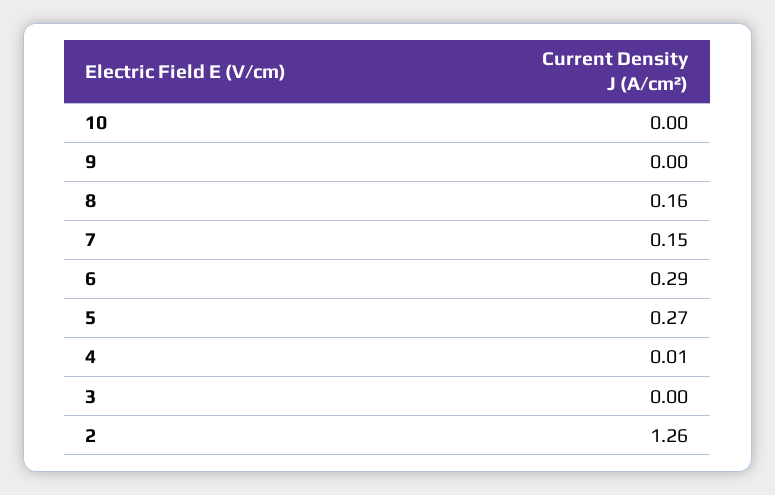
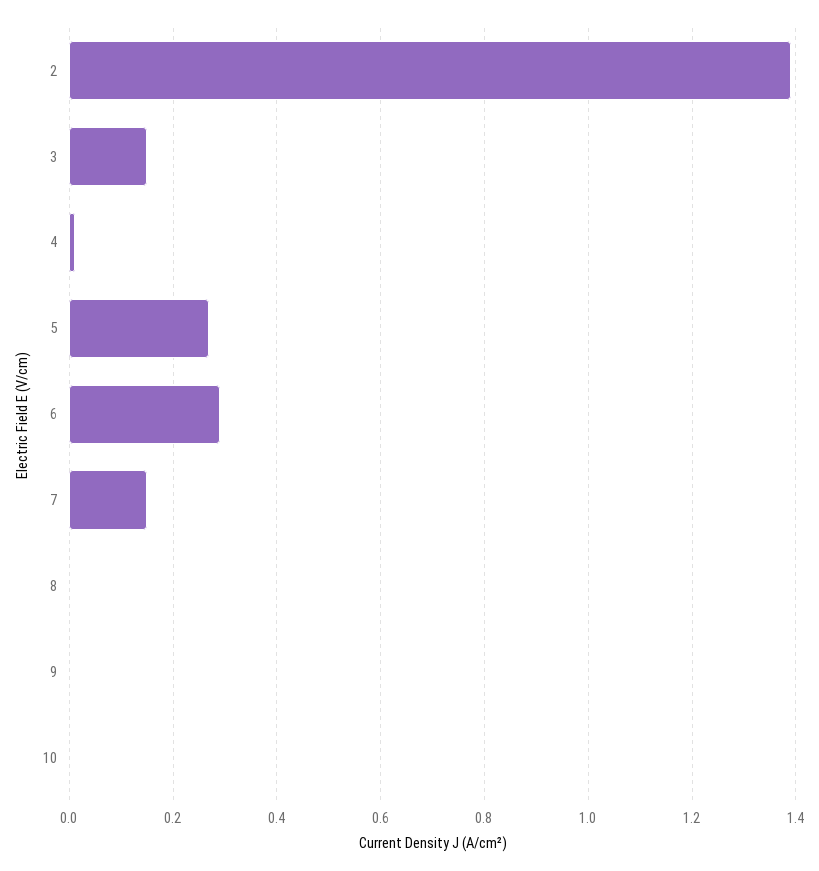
8: 0.16 -> 0
3: 0 -> 0.15
2: 1.26 -> 1.4

